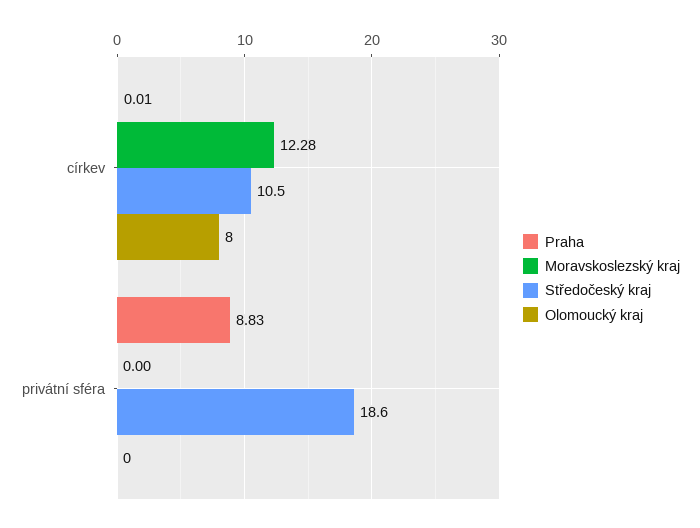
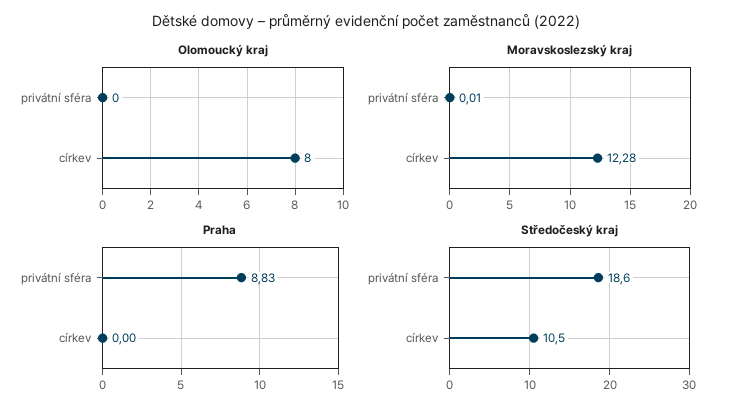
Praha, církev: 0.01 -> 0
Moravskoslezský kraj, privátní sféra: 0 -> 0.01

